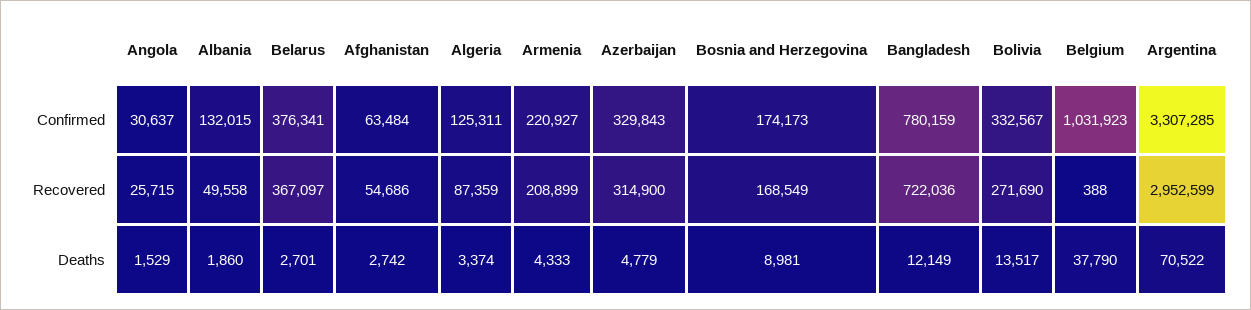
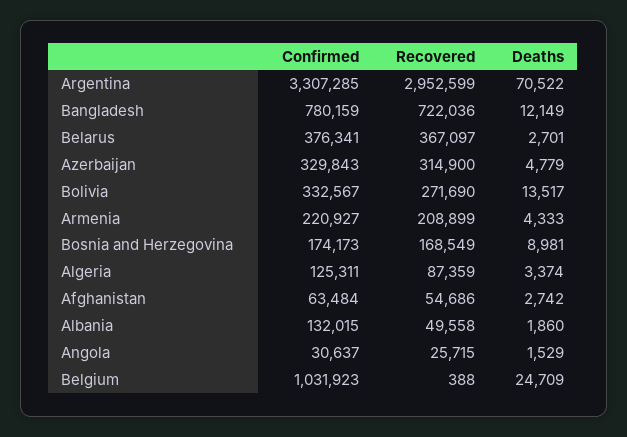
Belgium, Deaths: 37790 -> 24709

